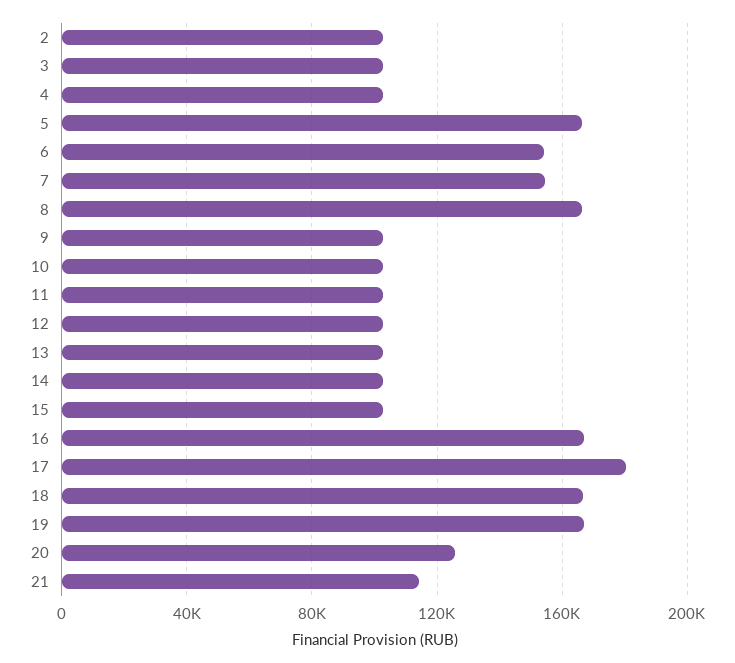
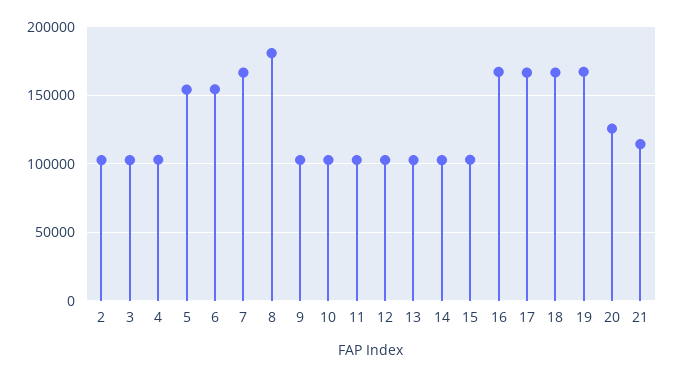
5: 165000 -> 155000
7: 155000 -> 165000
8: 165000 -> 180000
17: 180000 -> 165000

